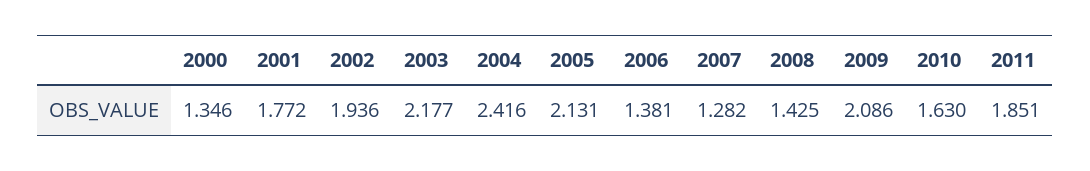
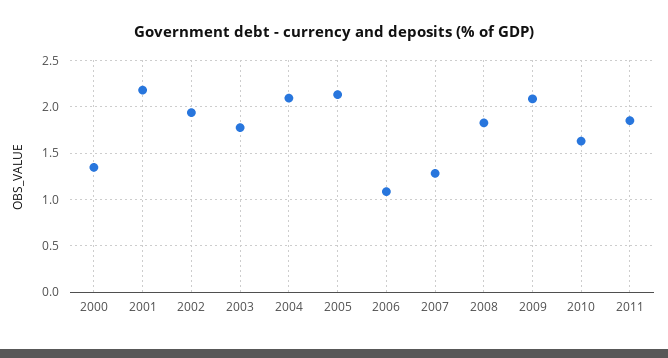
2001: 1.772 -> 2.2
2003: 2.177 -> 1.8
2004: 2.416 -> 2.1
2006: 1.381 -> 1.1
2008: 1.425 -> 1.8

